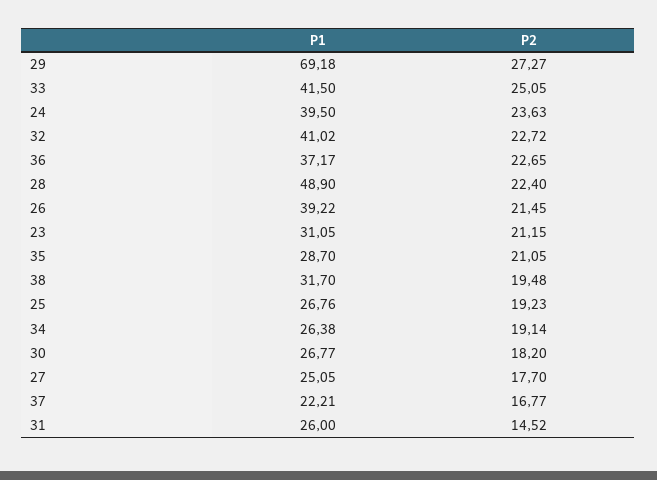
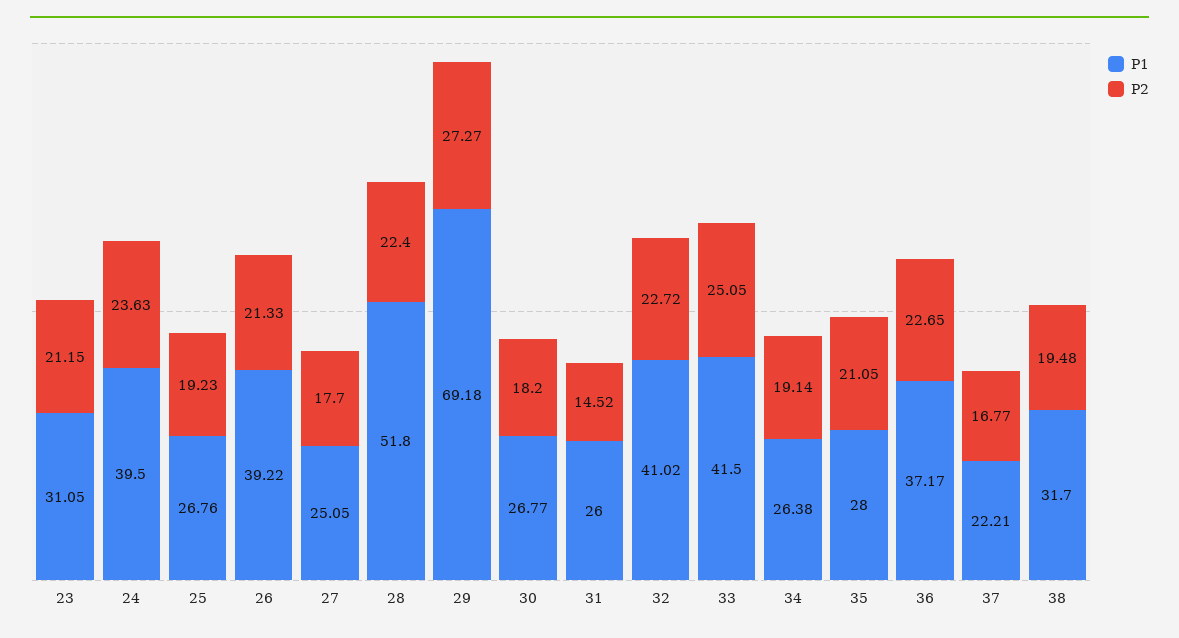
P1, 28: 48.9 -> 51.8
P2, 26: 21.45 -> 21.33
P1, 35: 28.7 -> 28

